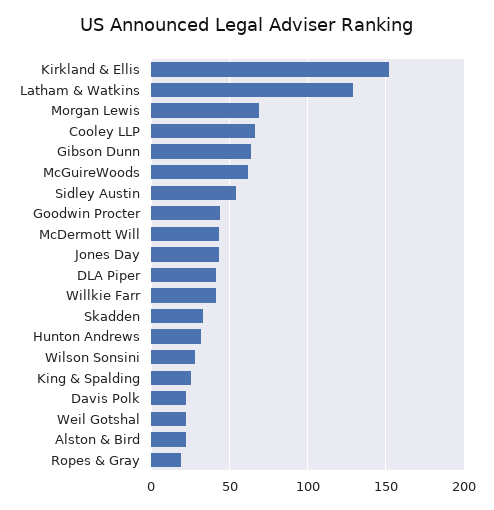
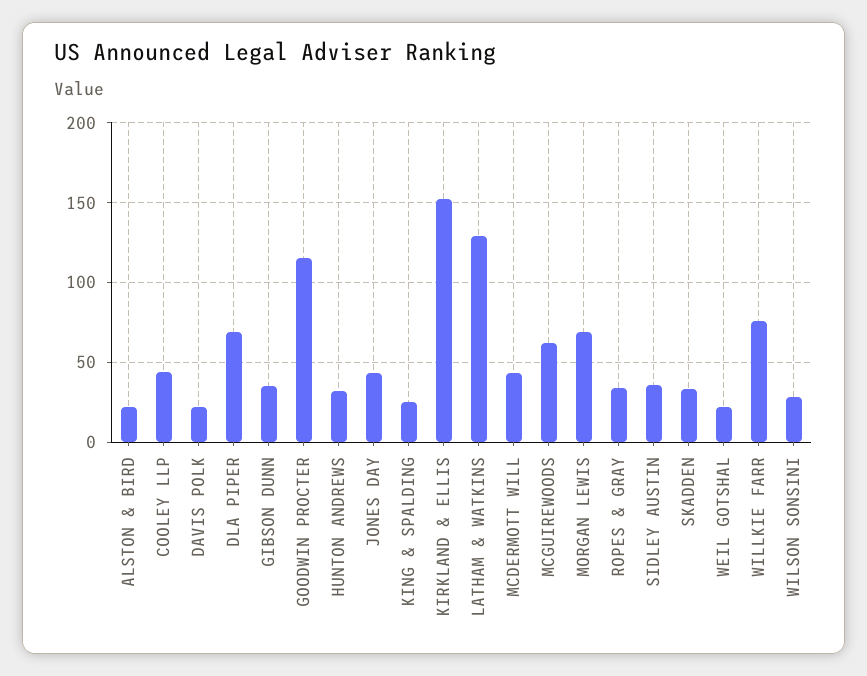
Cooley LLP: 65 -> 45
Gibson Dunn: 65 -> 35
Sidley Austin: 55 -> 35
Goodwin Procter: 45 -> 115
DLA Piper: 40 -> 70
Willkie Farr: 40 -> 75
Ropes & Gray: 20 -> 35

